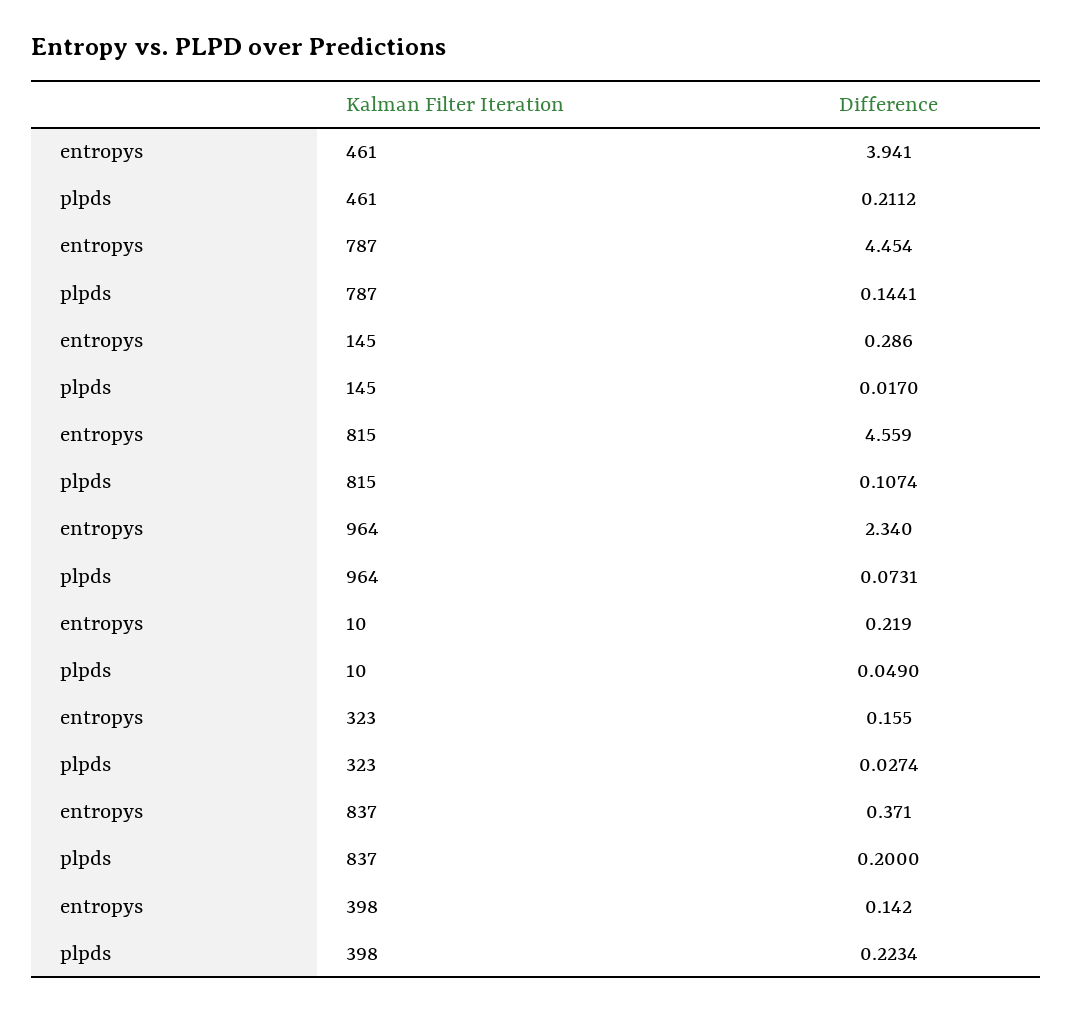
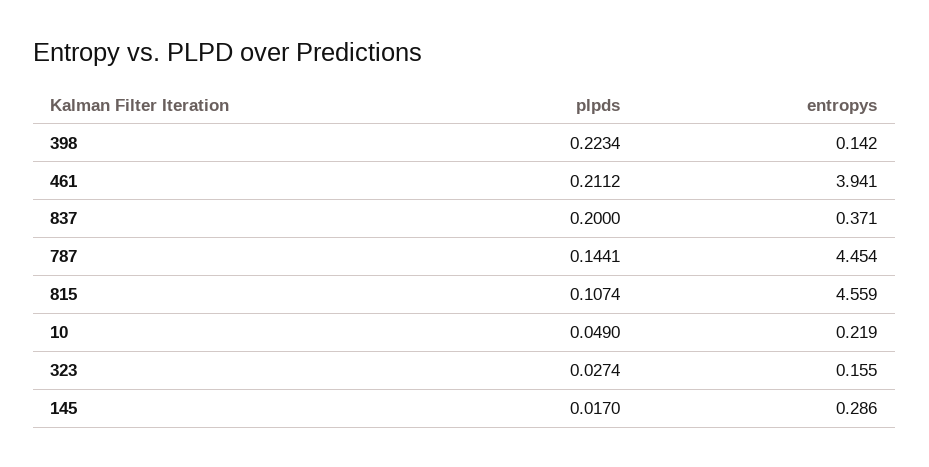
entropys, 964: 2.34 -> none
plpds, 964: 0.0731 -> none

